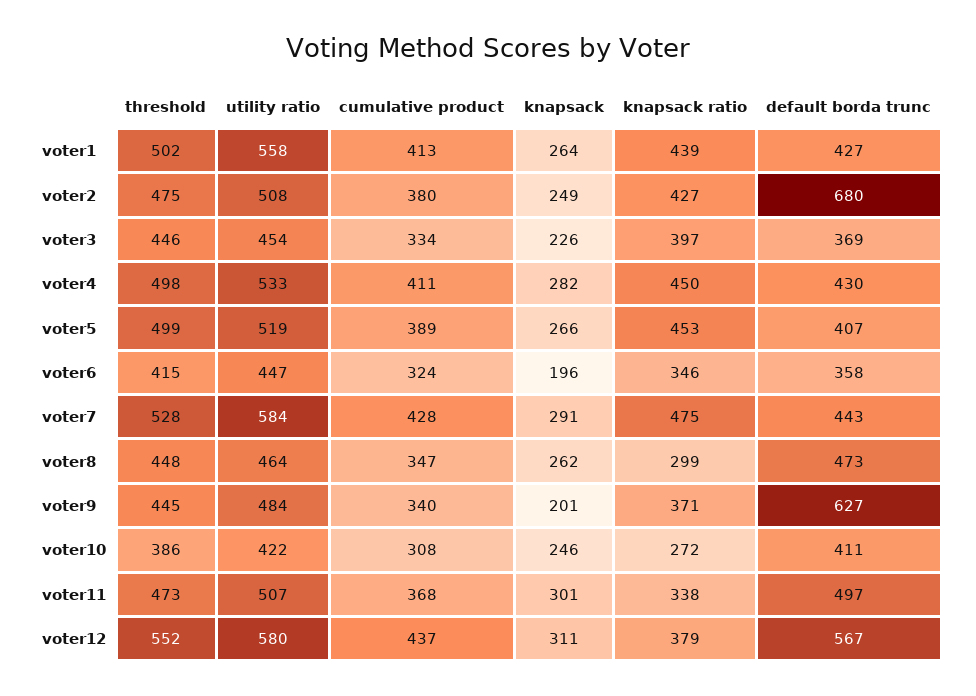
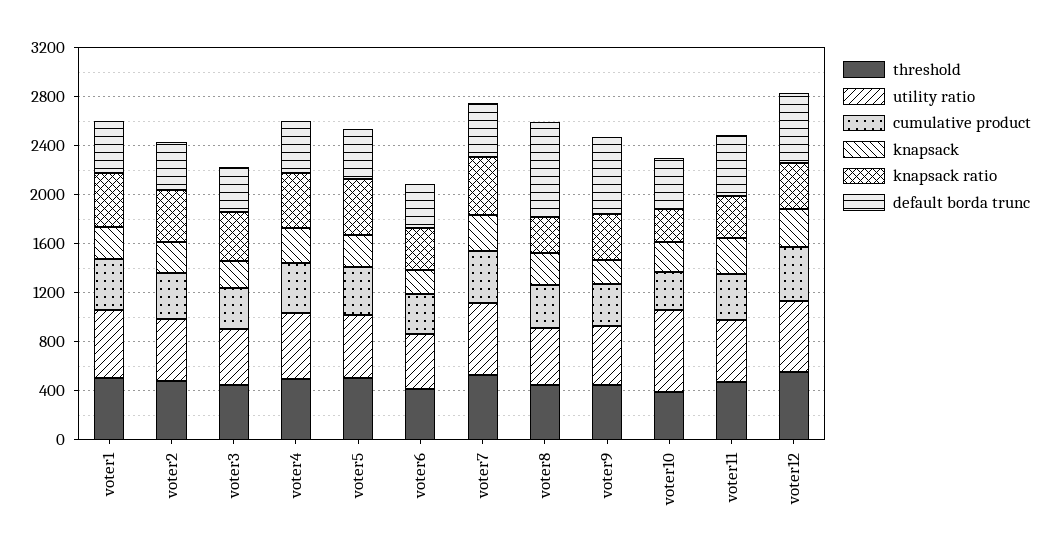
default borda trunc, voter2: 680 -> 400
default borda trunc, voter8: 473 -> 800
utility ratio, voter10: 422 -> 700

